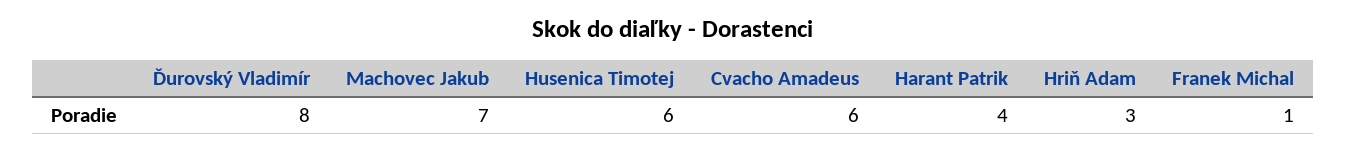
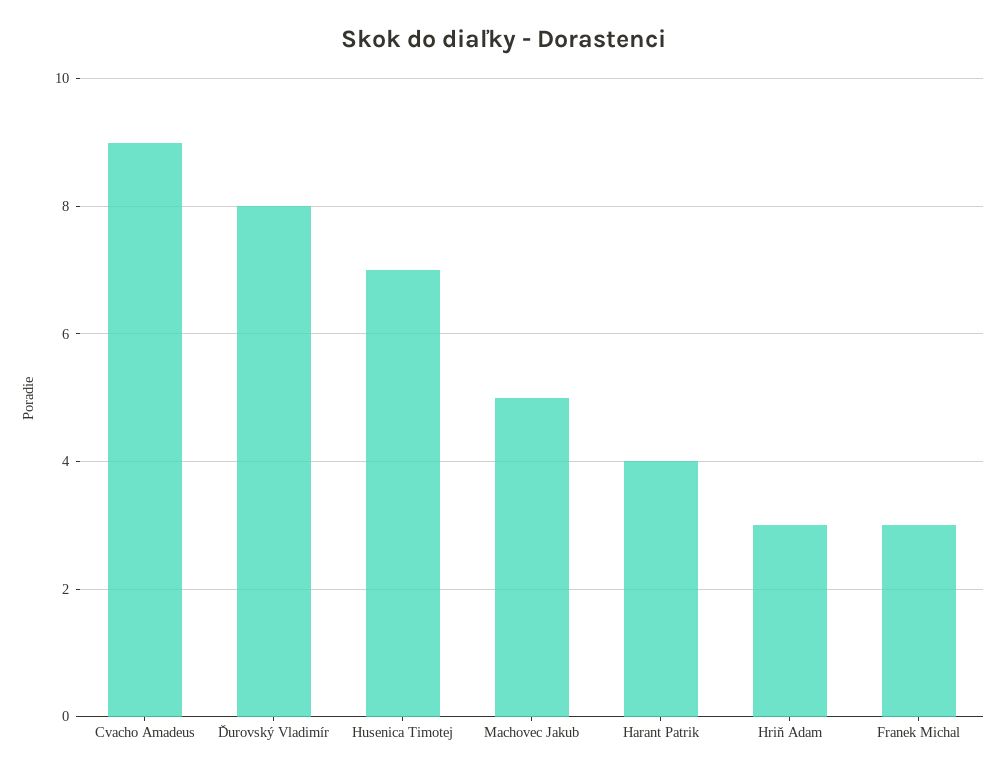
Machovec Jakub: 7 -> 5
Husenica Timotej: 6 -> 7
Cvacho Amadeus: 6 -> 9
Franek Michal: 1 -> 3

